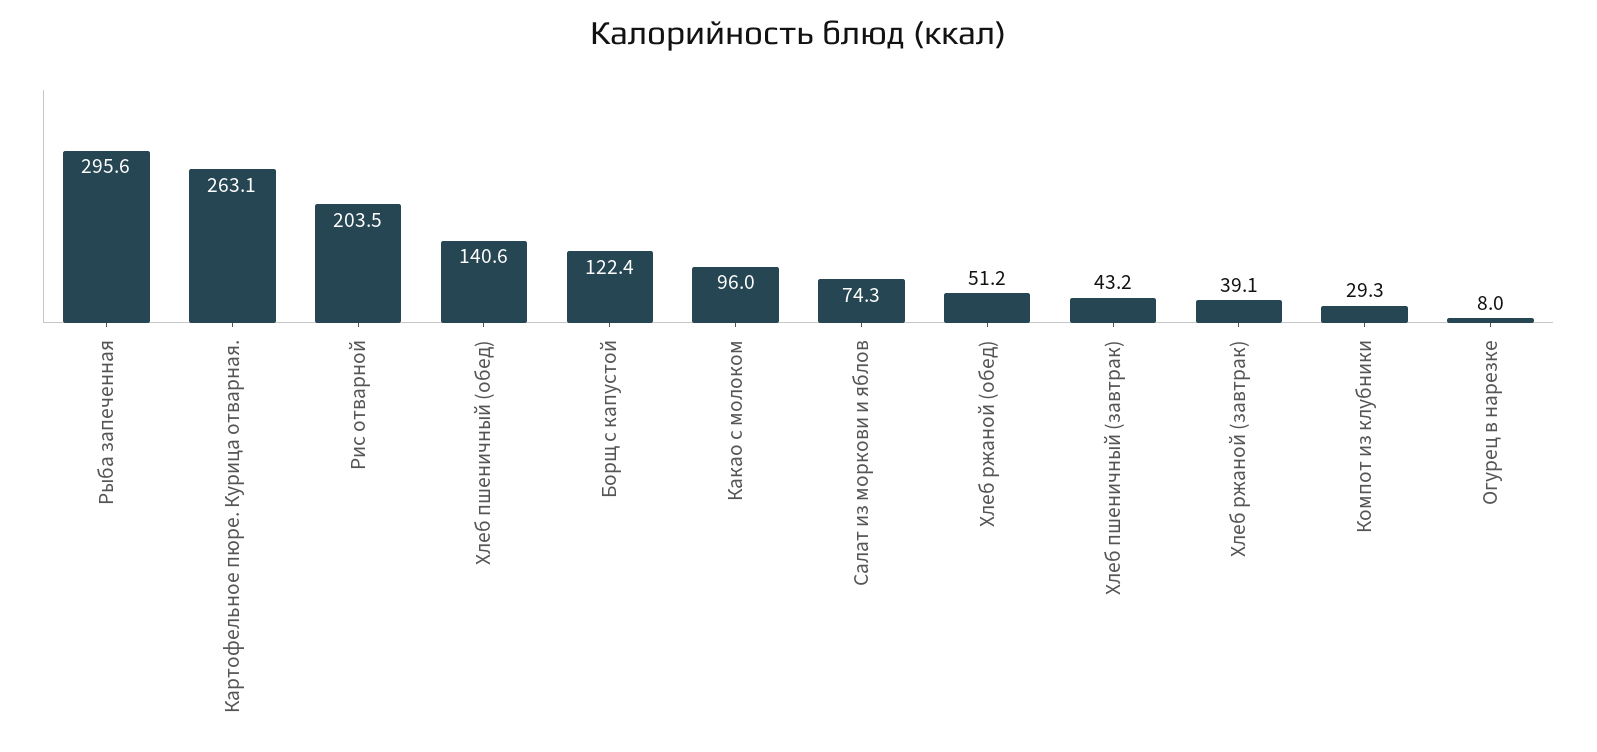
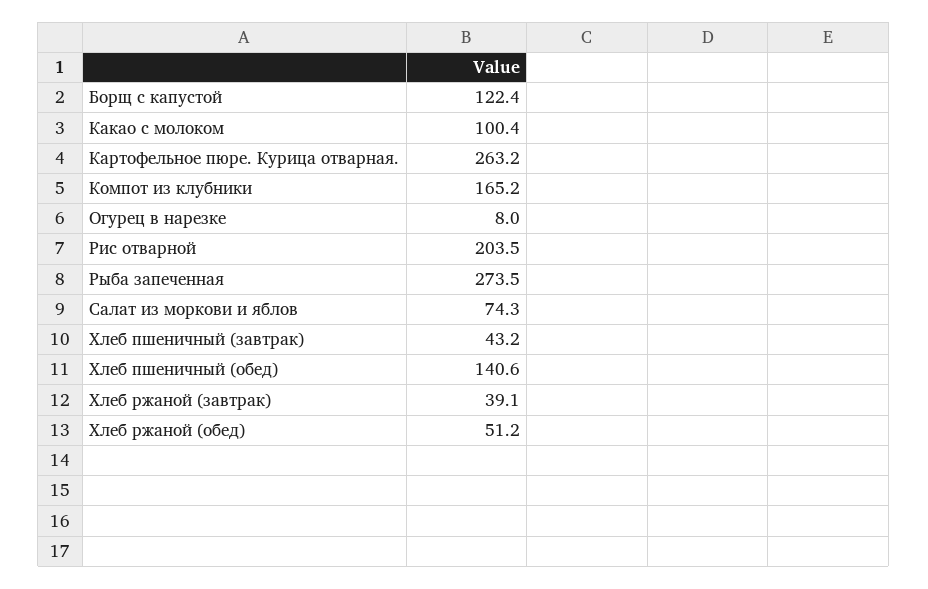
Рыба запеченная: 295.6 -> 273.5
Картофельное пюре. Курица отварная.: 263.1 -> 263.2
Какао с молоком: 96 -> 100.4
Компот из клубники: 29.3 -> 165.2

